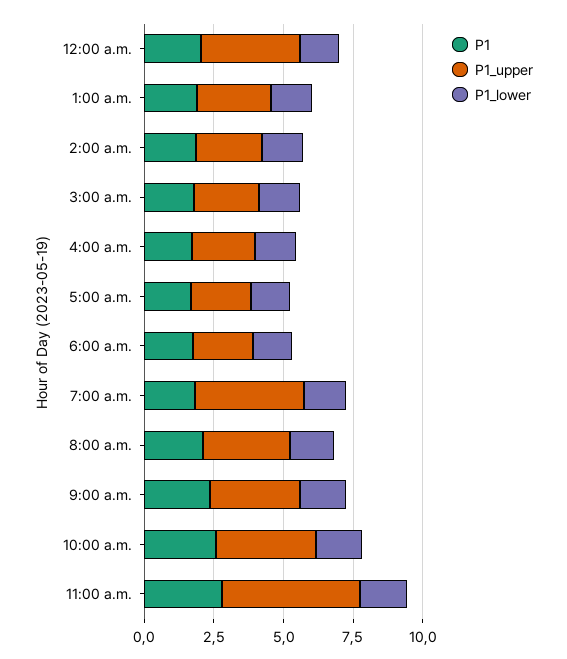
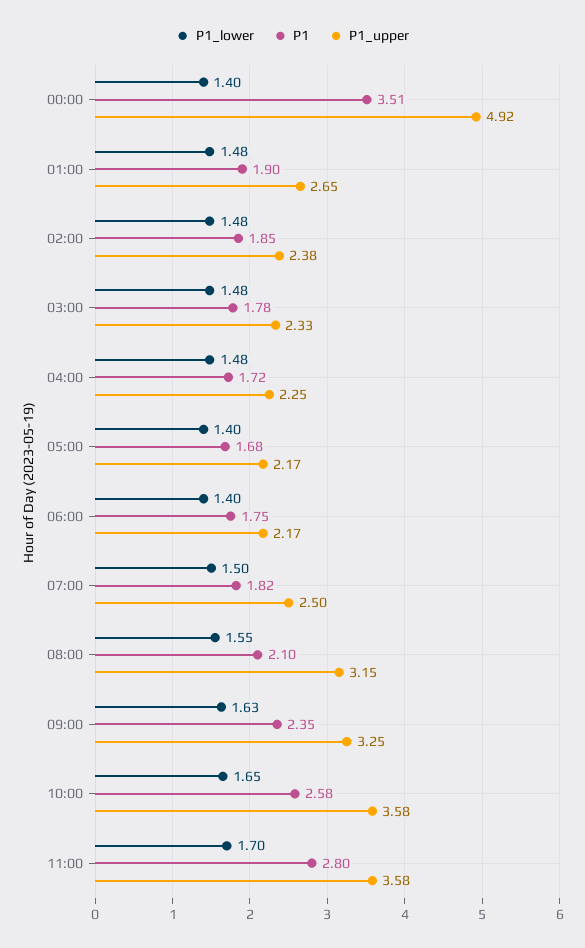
P1, 12:00 a.m.: 2 -> 3.51
P1_upper, 12:00 a.m.: 3.5 -> 4.92
P1_upper, 7:00 a.m.: 4 -> 2.5
P1_upper, 11:00 a.m.: 5 -> 3.58

